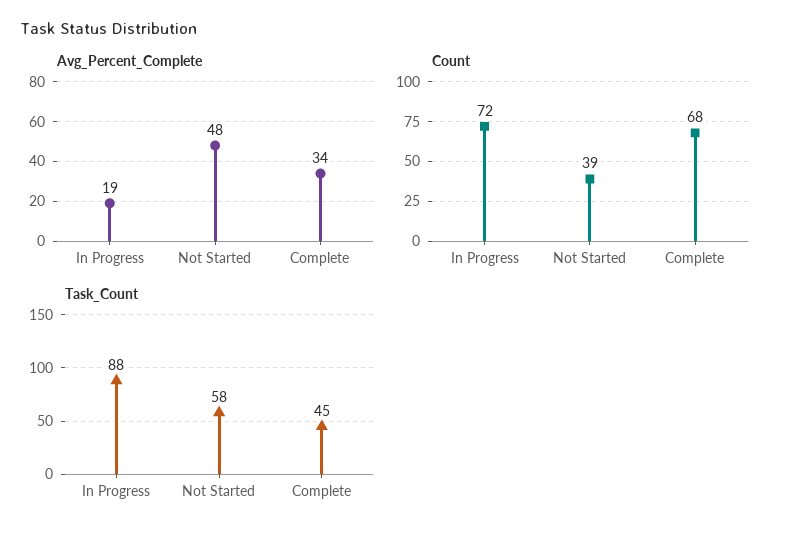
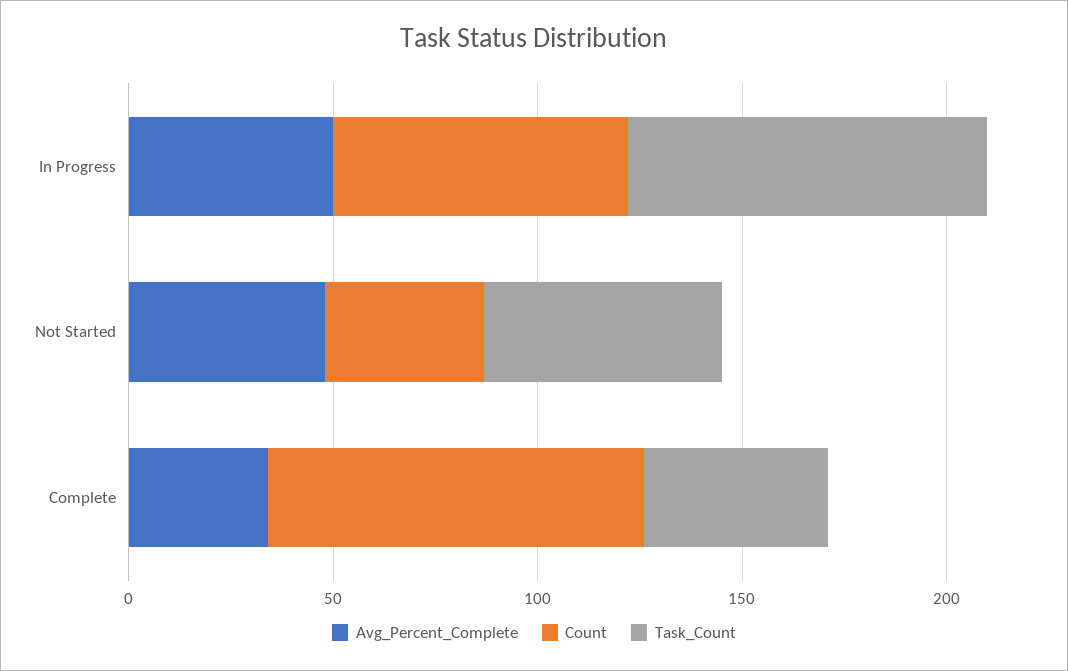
Avg_Percent_Complete, In Progress: 19 -> 50
Count, Complete: 68 -> 90

